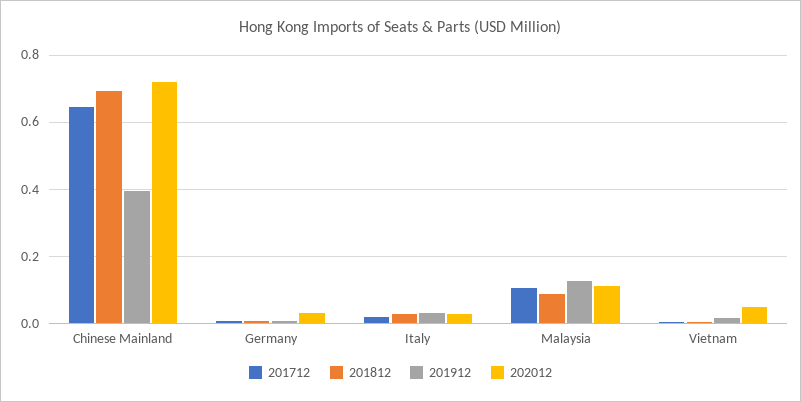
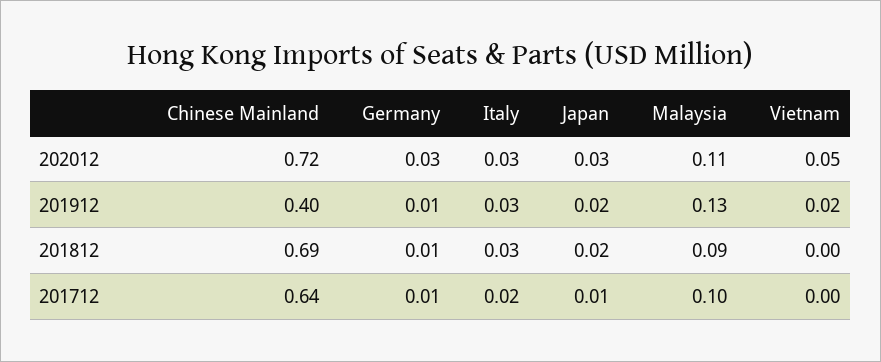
202012, Japan: none -> 0.03
201912, Japan: none -> 0.02
201812, Japan: none -> 0.02
201712, Japan: none -> 0.01

